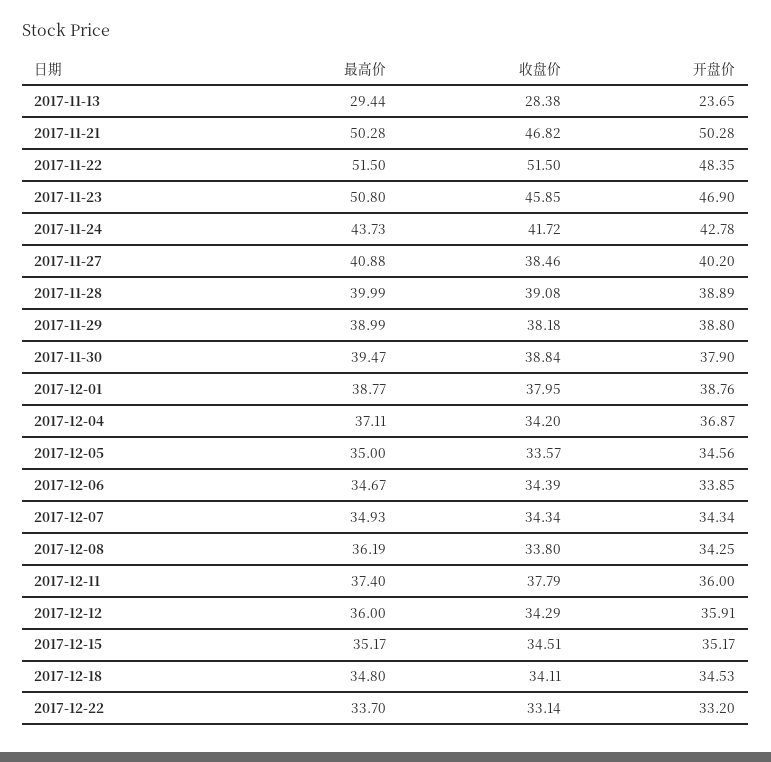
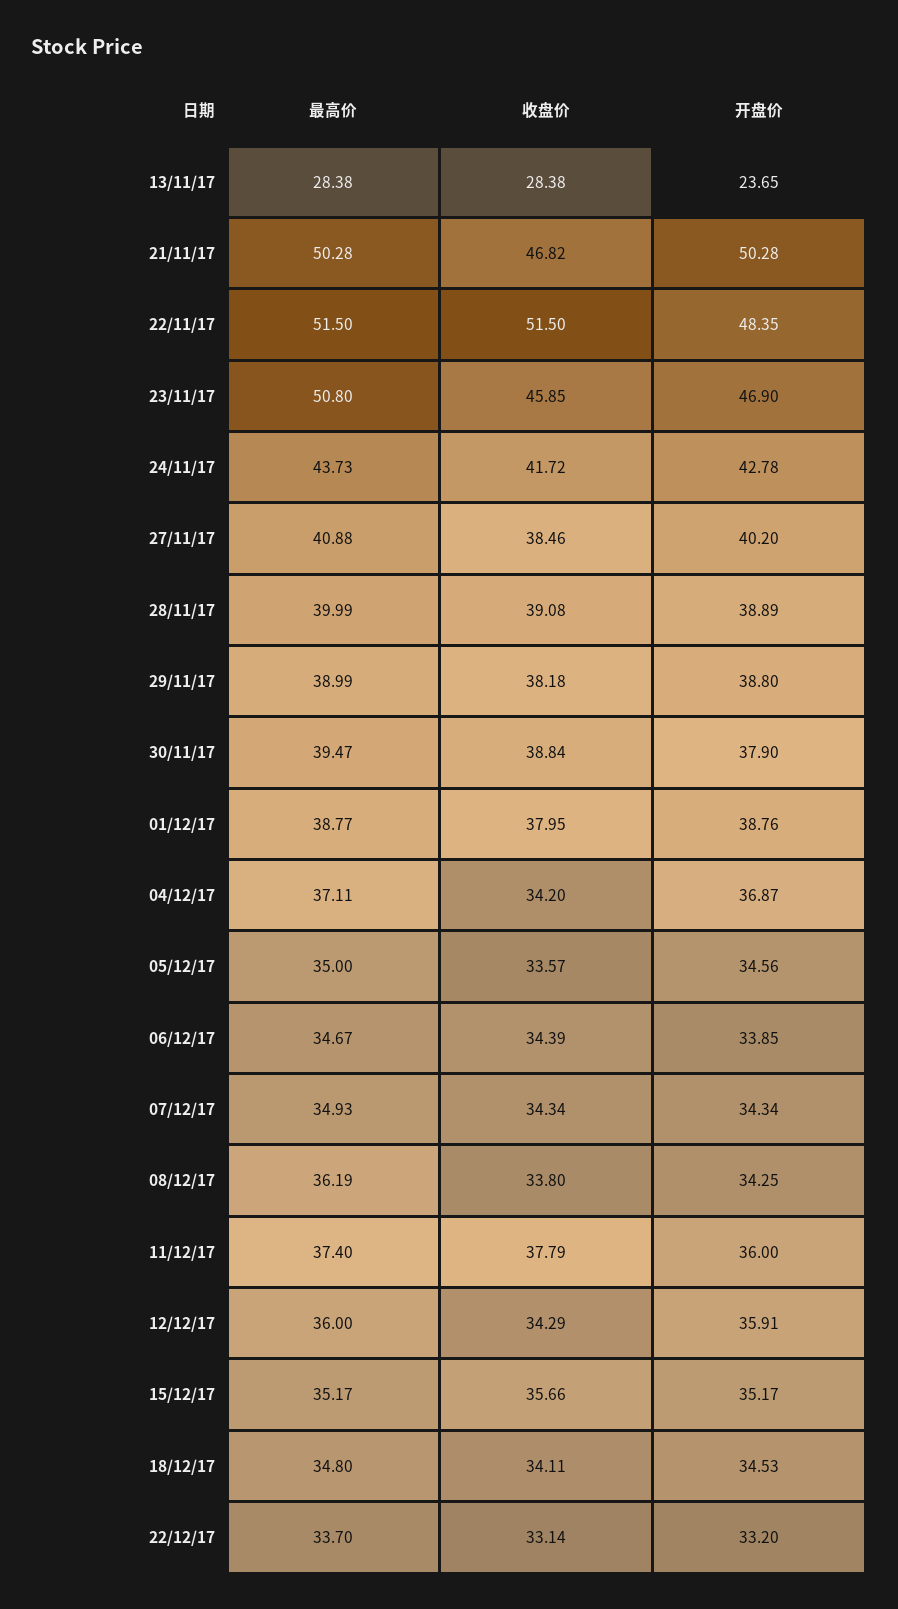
最高价, 2017-11-13: 29.44 -> 28.38
收盘价, 2017-12-15: 34.51 -> 35.66

